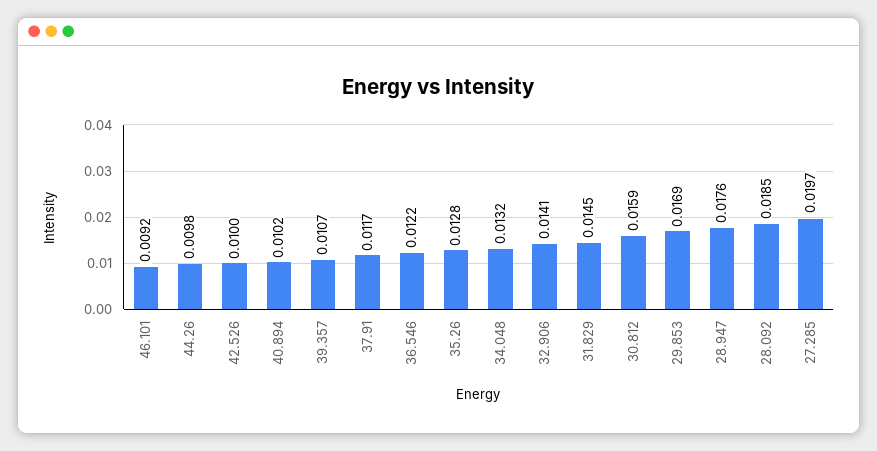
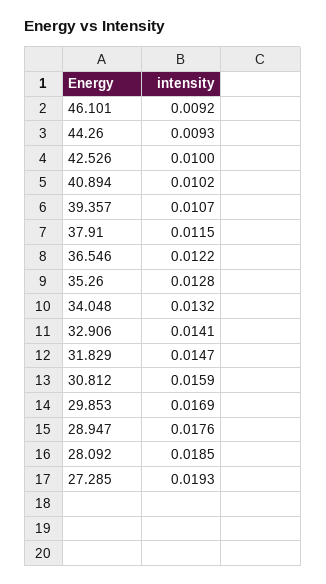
44.26: 0.0098 -> 0.0093
37.91: 0.0117 -> 0.0115
31.829: 0.0145 -> 0.0147
27.285: 0.0197 -> 0.0193

